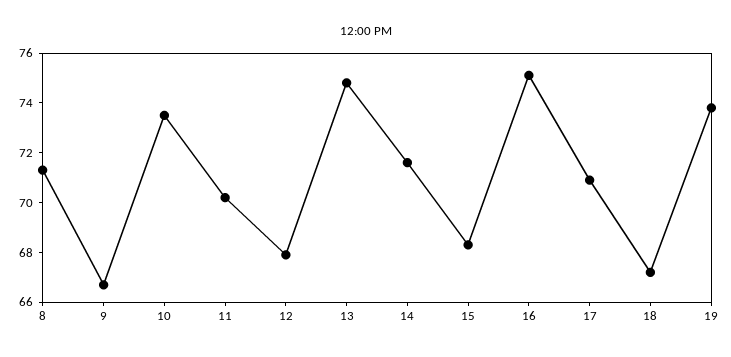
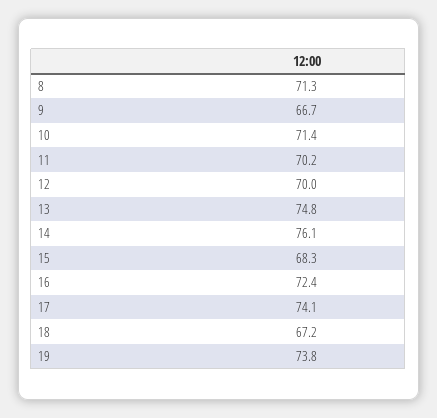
10: 73.5 -> 71.4
12: 68 -> 70
14: 71.5 -> 76.1
16: 75 -> 72.4
17: 71 -> 74.1

